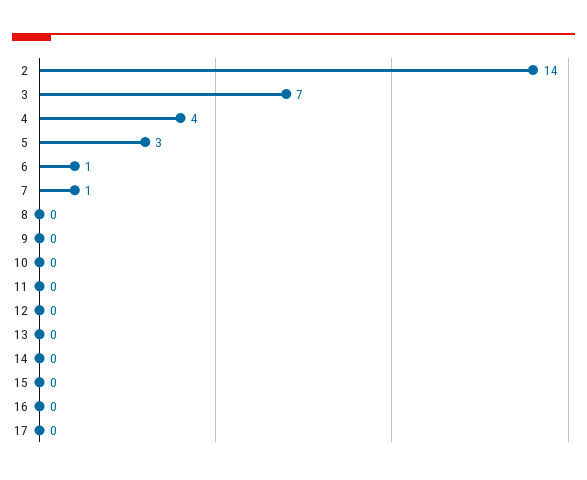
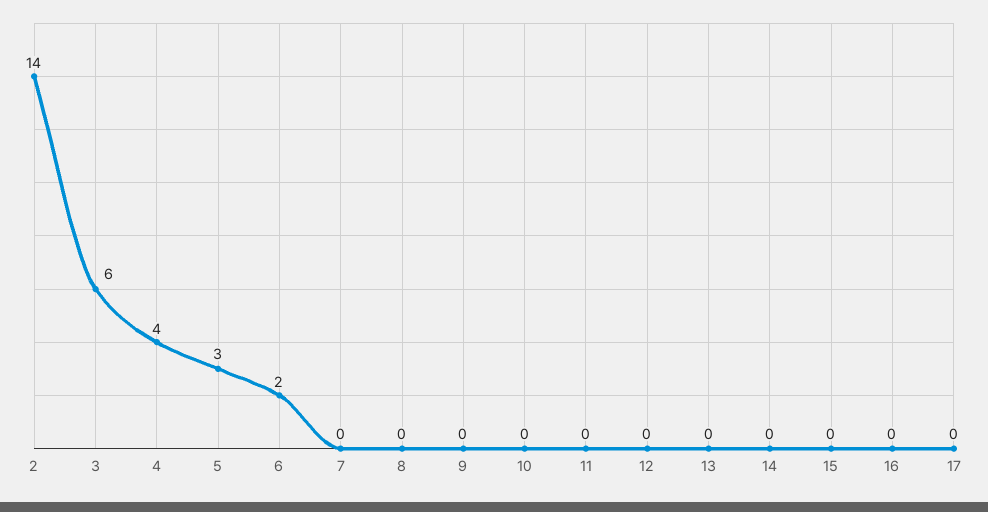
3: 7 -> 6
6: 1 -> 2
7: 1 -> 0

